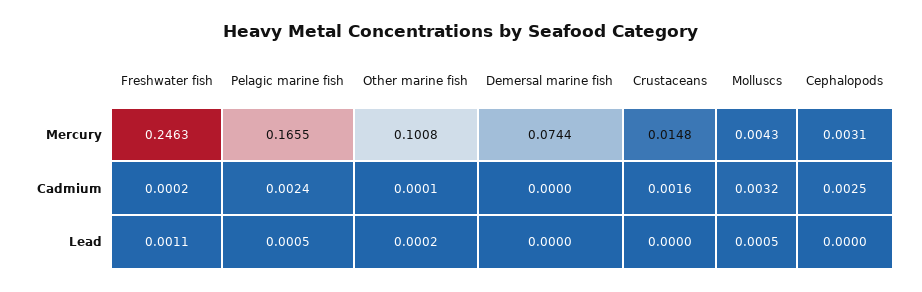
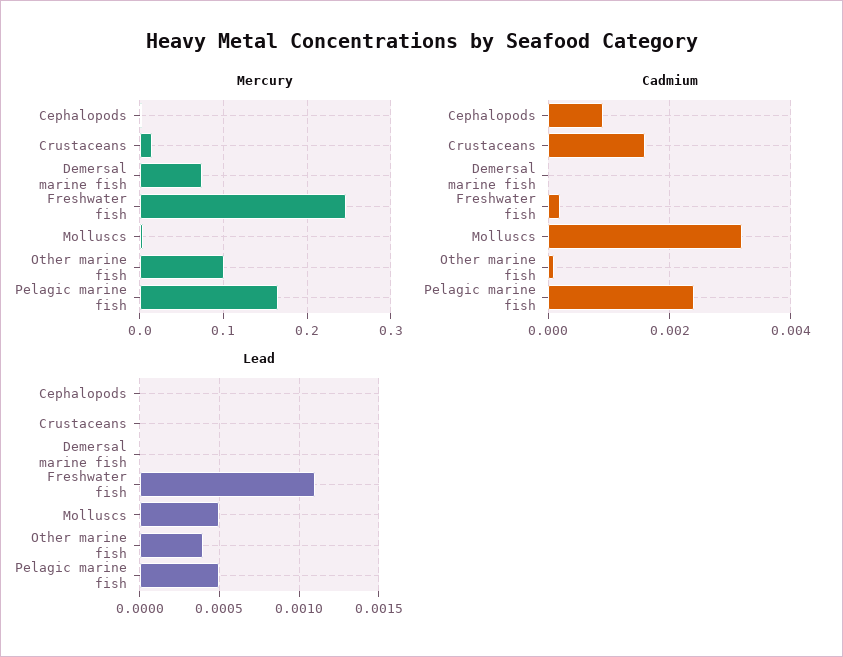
Cadmium, Cephalopods: 0.0025 -> 0.001
Lead, Other marine fish: 0.0002 -> 0.0004

